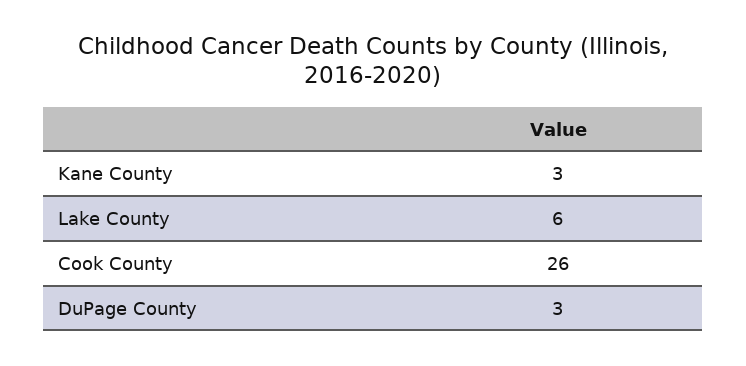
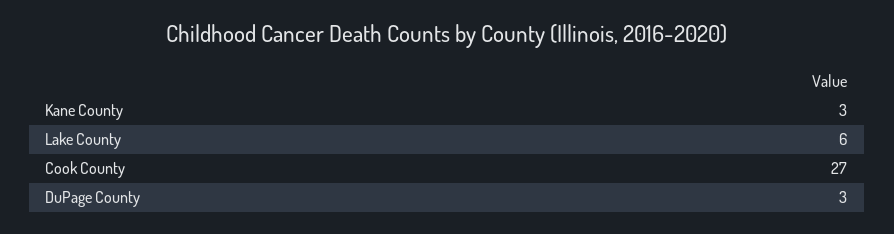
Cook County: 26 -> 27

